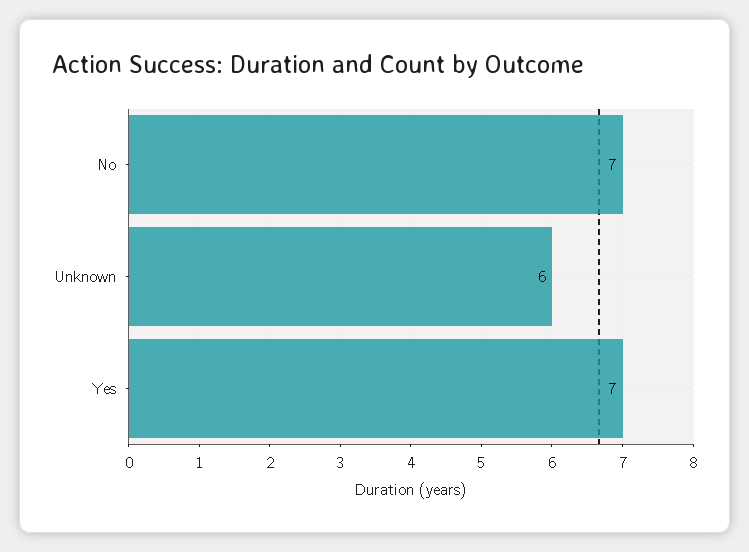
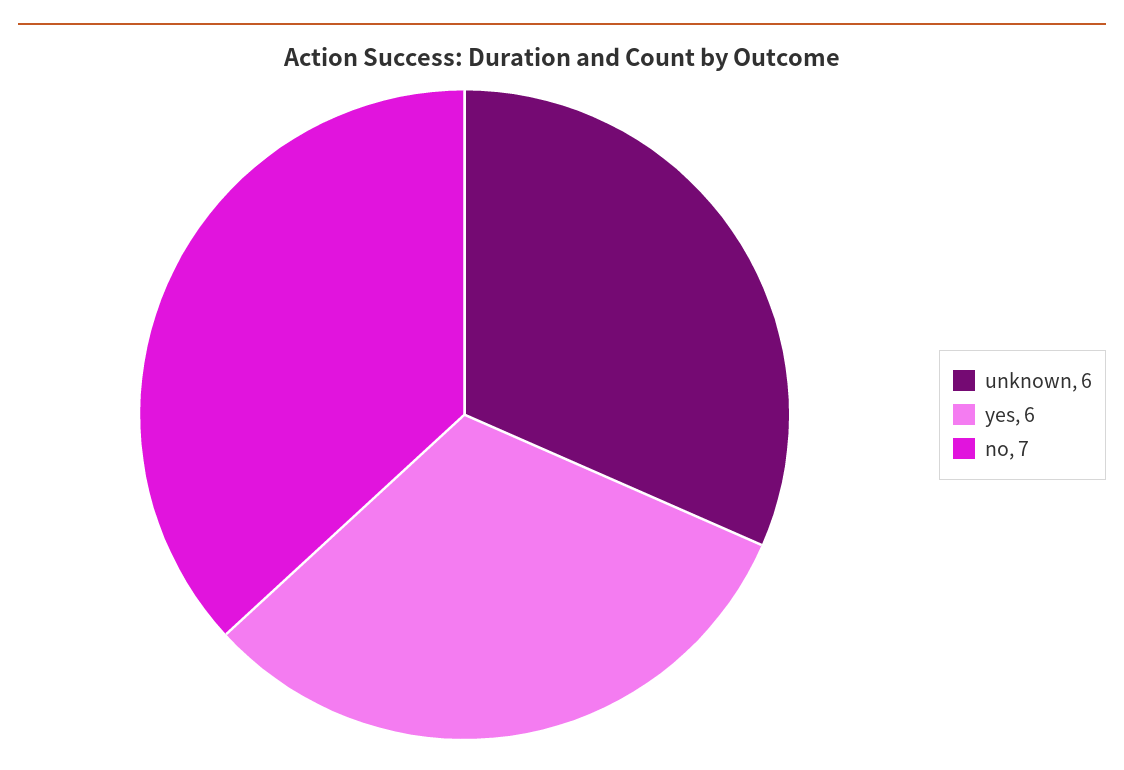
Yes: 7 -> 6

